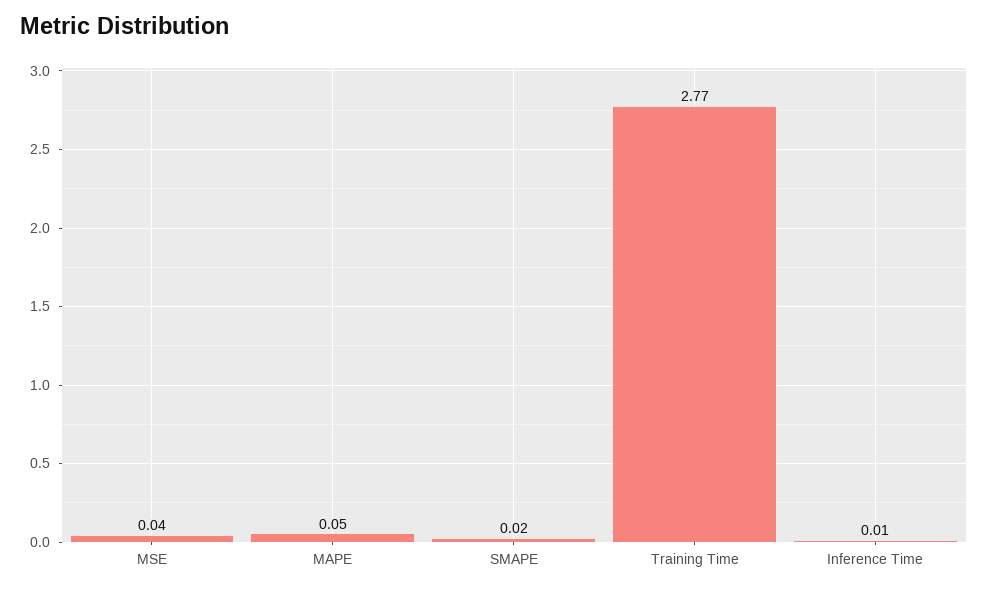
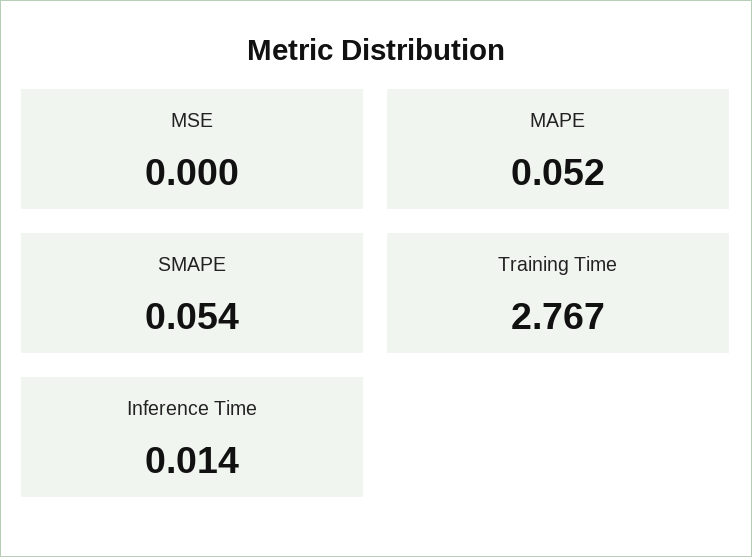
MSE: 0.04 -> 0
SMAPE: 0.02 -> 0.054

